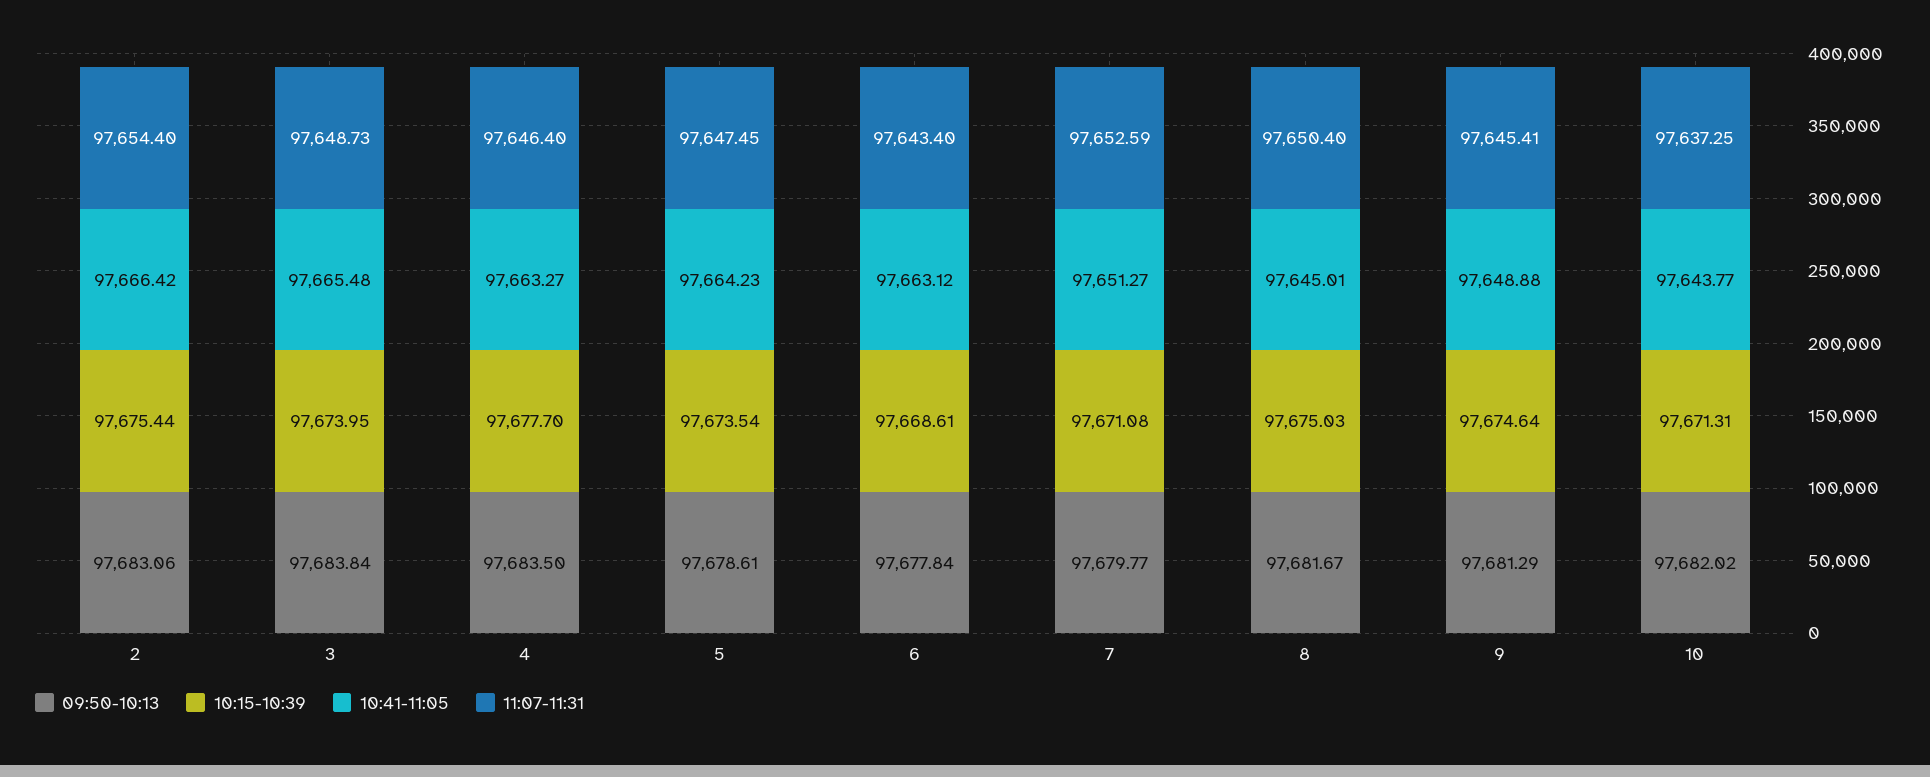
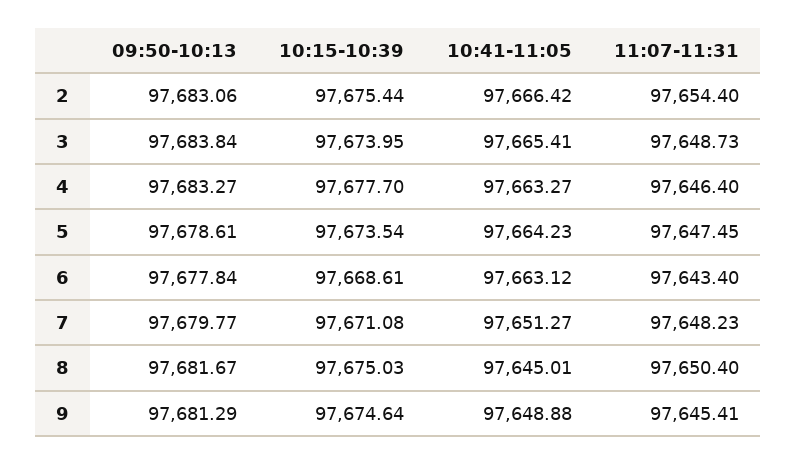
10:41-11:05, 3: 97665.48 -> 97665.41
09:50-10:13, 4: 97683.5 -> 97683.27
11:07-11:31, 7: 97652.59 -> 97648.23
09:50-10:13, 10: 97682.02 -> none
10:15-10:39, 10: 97671.31 -> none
10:41-11:05, 10: 97643.77 -> none
11:07-11:31, 10: 97637.25 -> none

